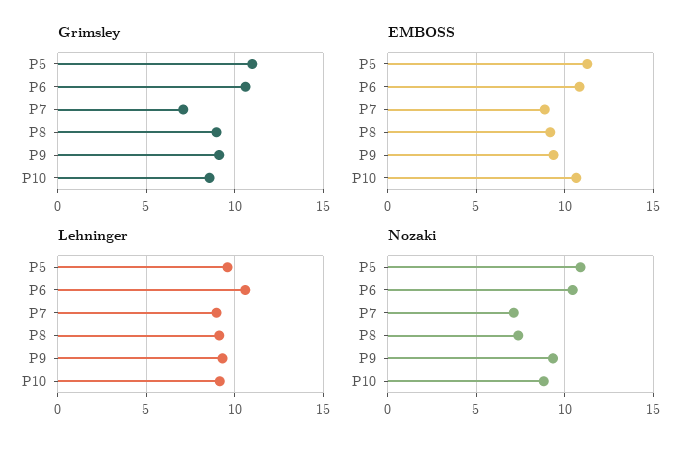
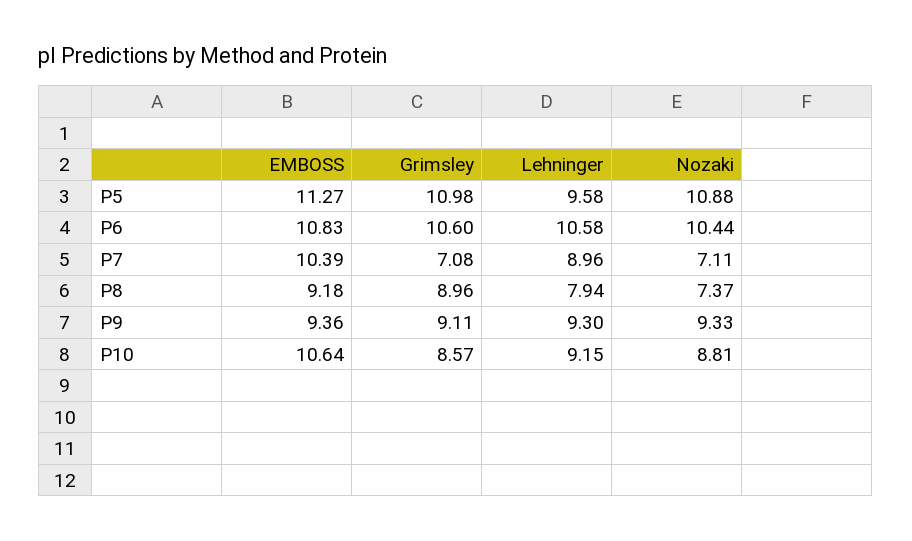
EMBOSS, P7: 9 -> 10.39
Lehninger, P8: 9 -> 7.94

